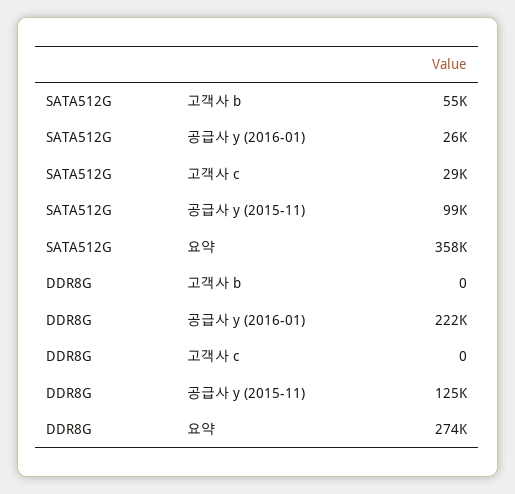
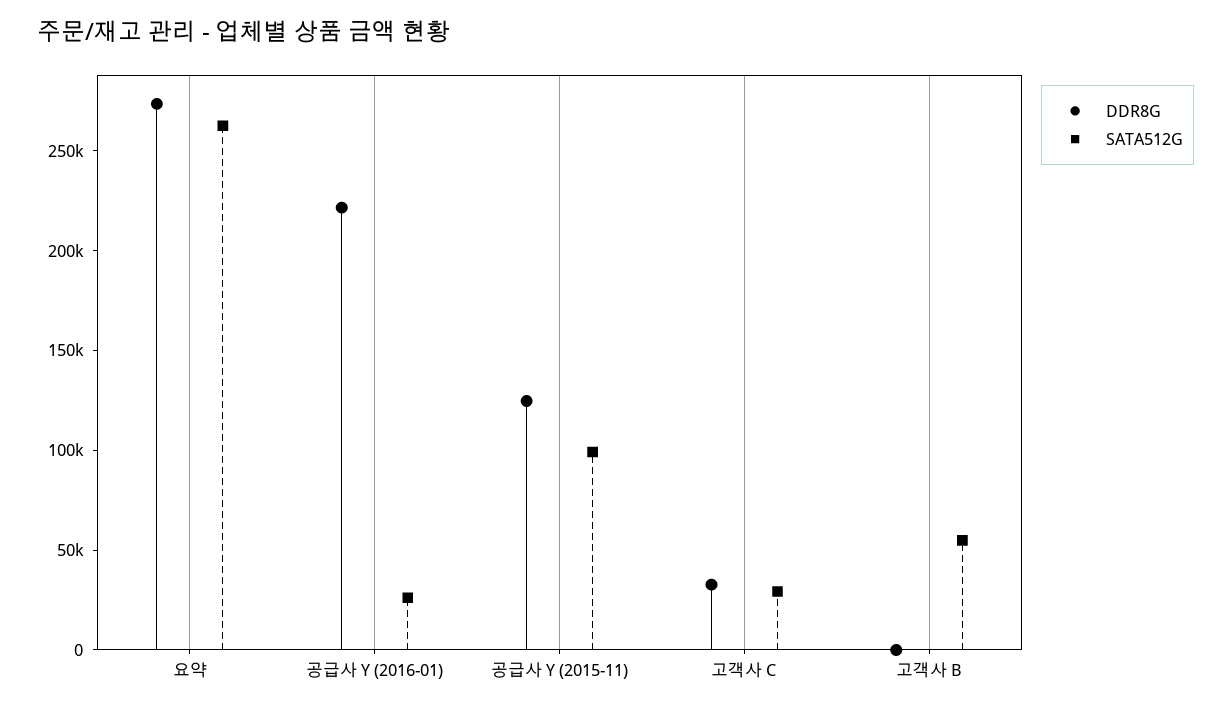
SATA512G, 요약: 358000 -> 260000
DDR8G, 고객사 c: 0 -> 30000

